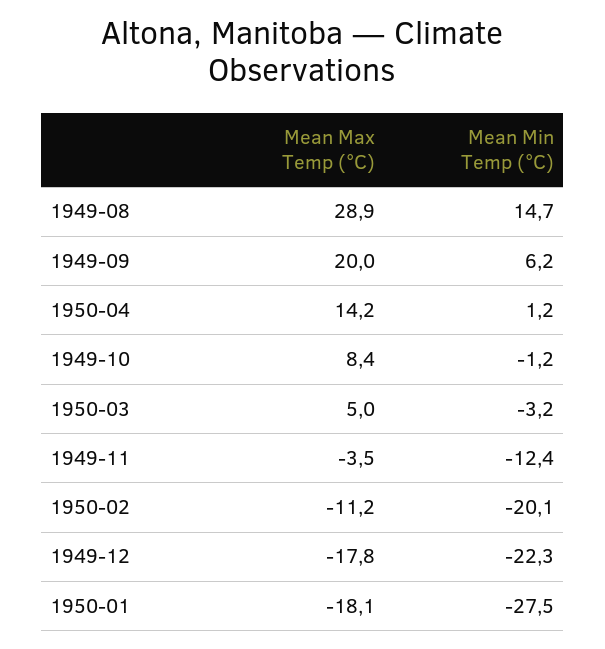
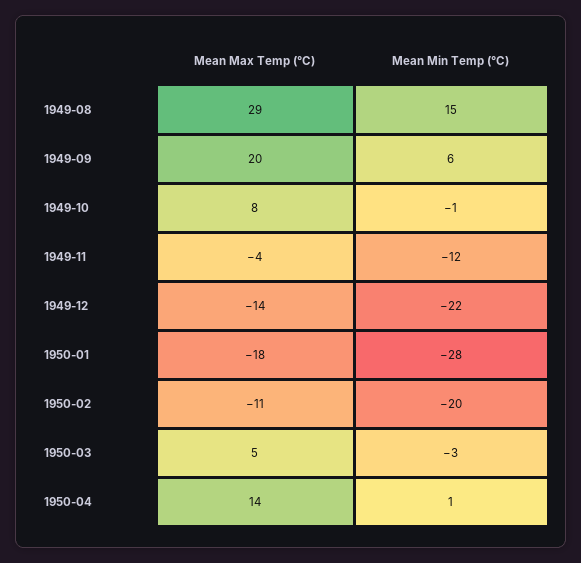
Mean Max Temp (°C), 1949-12: -17.8 -> -14

